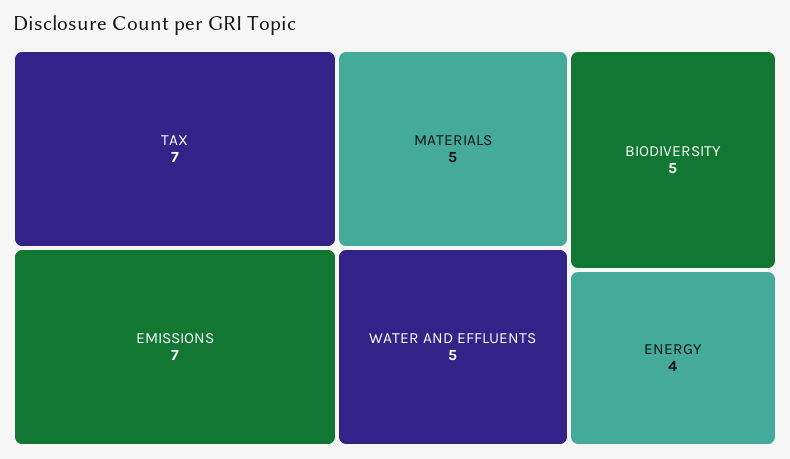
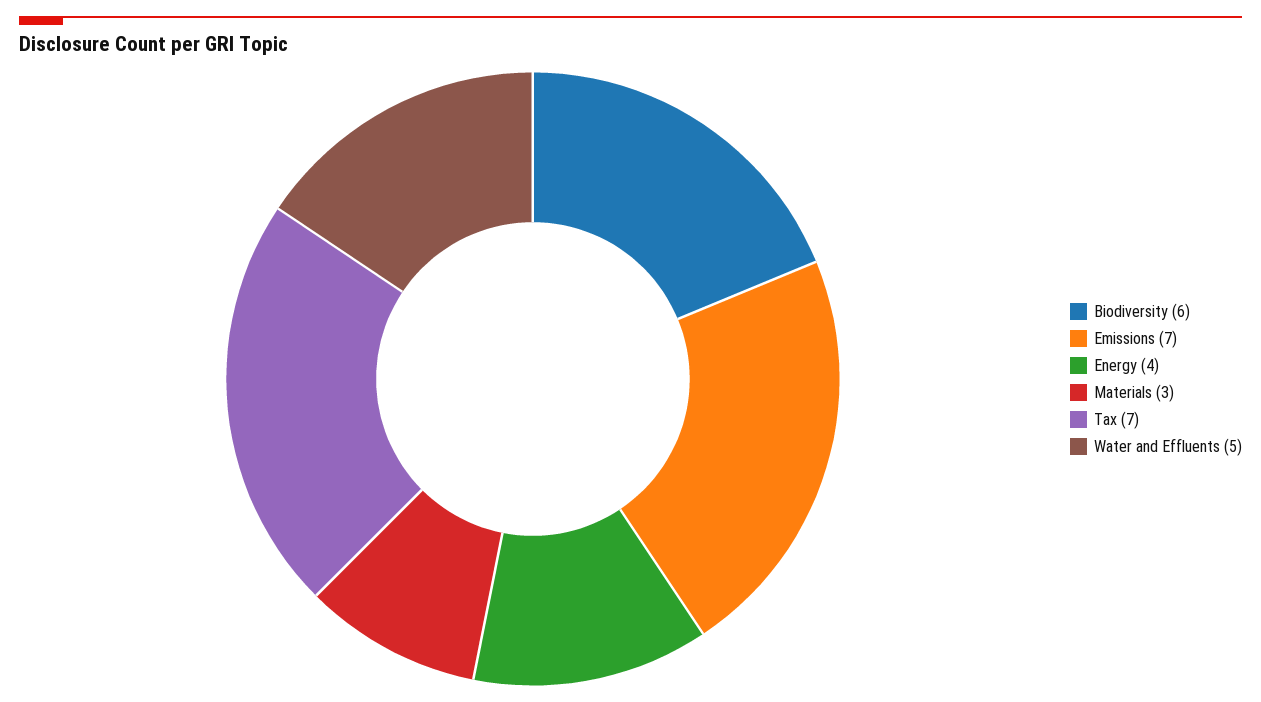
MATERIALS: 5 -> 3
BIODIVERSITY: 5 -> 6

